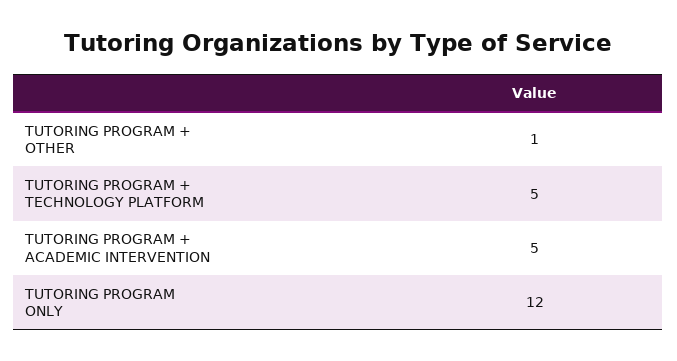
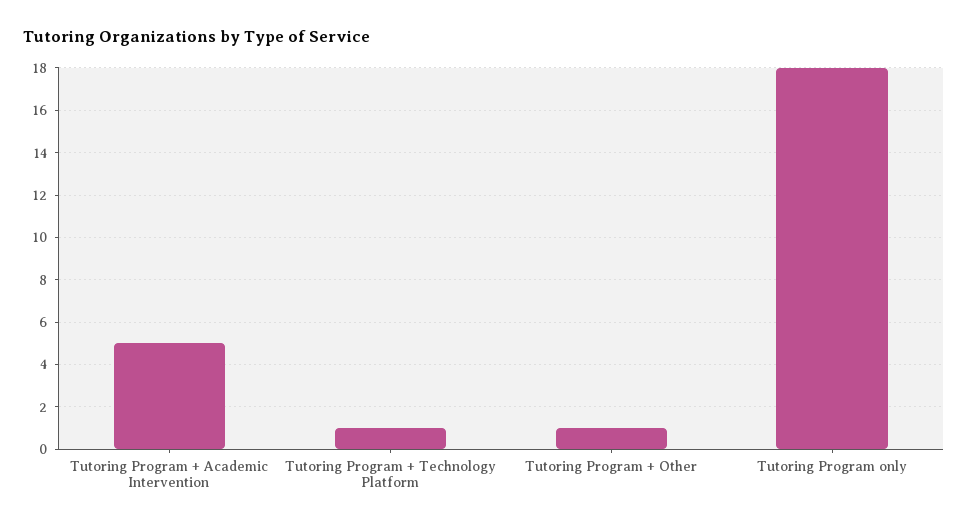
TUTORING PROGRAM + TECHNOLOGY PLATFORM: 5 -> 1
TUTORING PROGRAM ONLY: 12 -> 18

